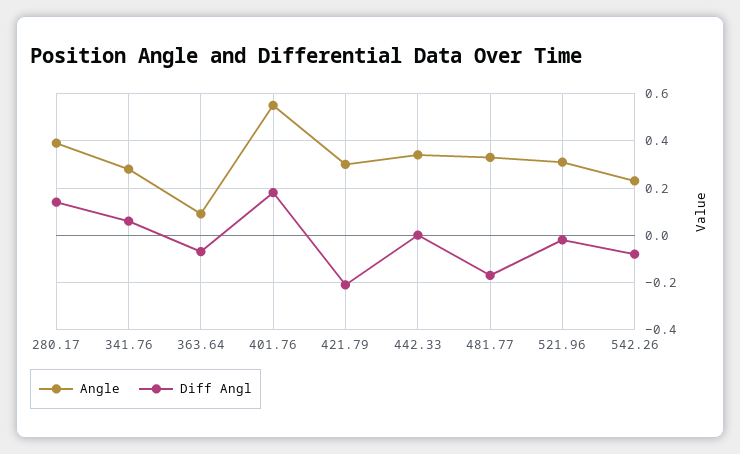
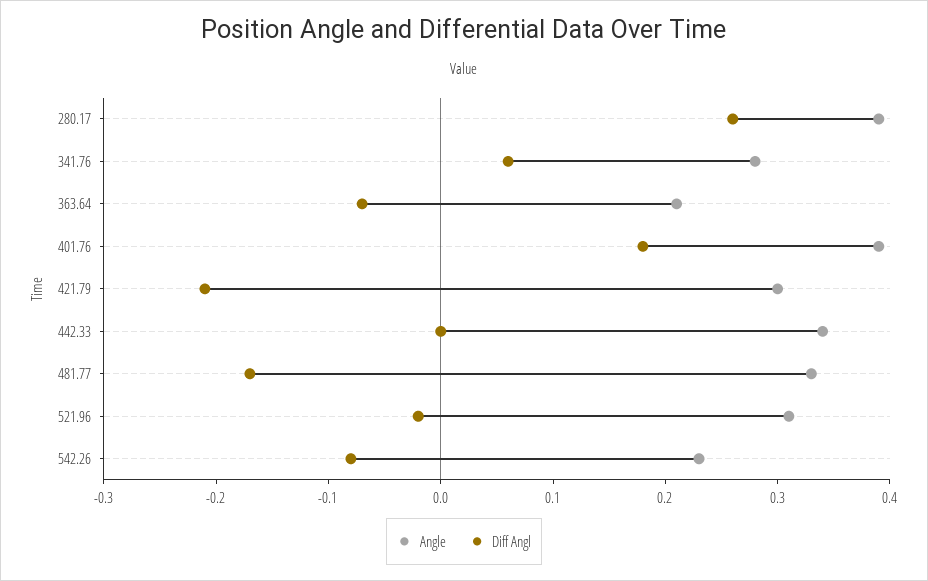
Diff Angl, 280.17: 0.15 -> 0.26
Angle, 363.64: 0.1 -> 0.21
Angle, 401.76: 0.55 -> 0.39

